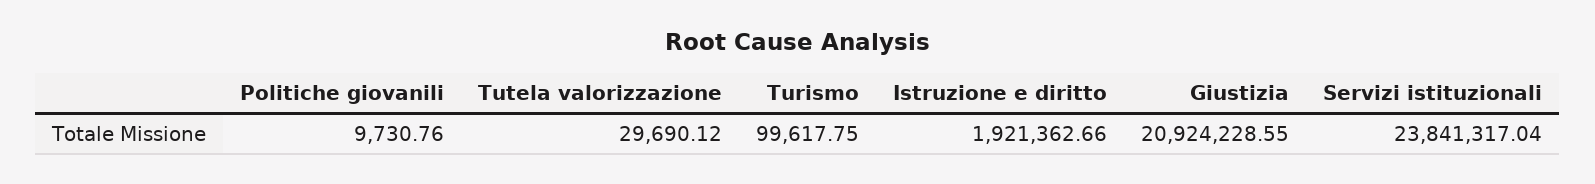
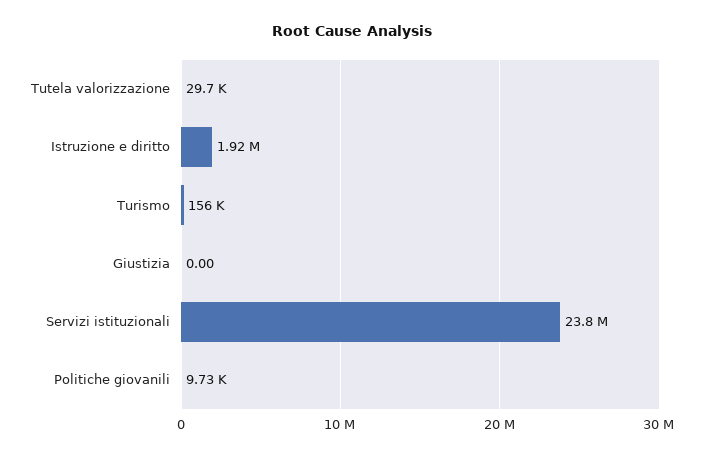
Turismo: 99617.75 -> 156000
Giustizia: 20924228.55 -> 0

